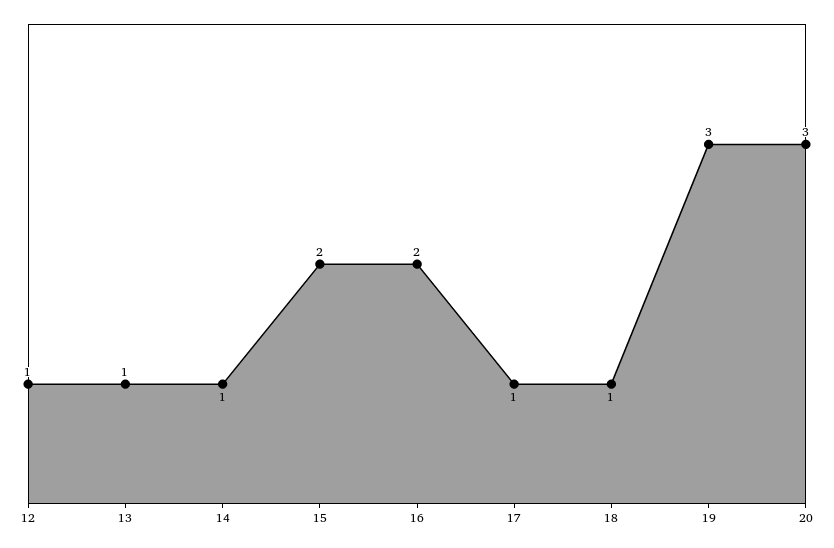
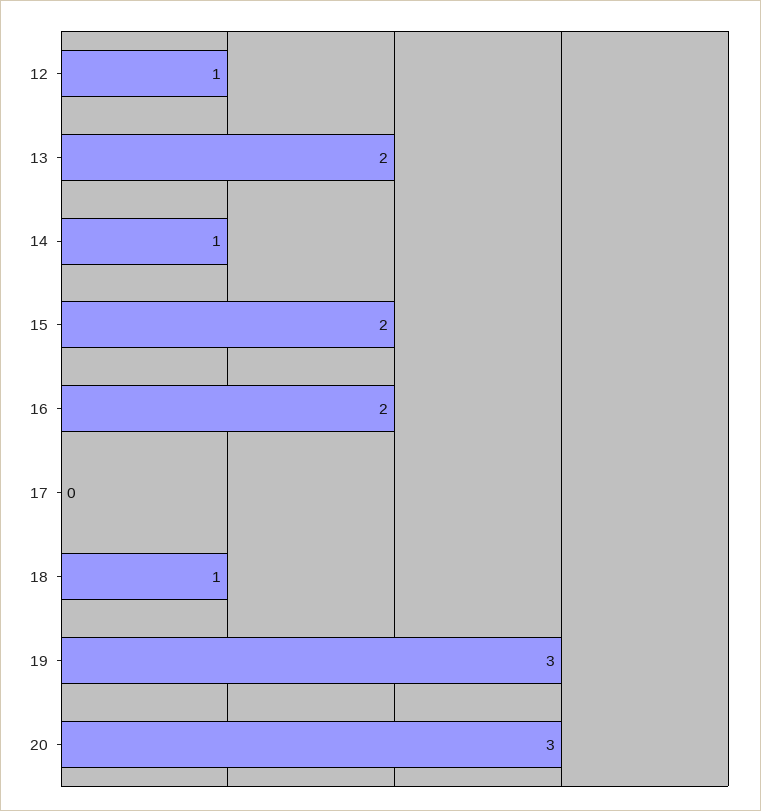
13: 1 -> 2
17: 1 -> 0

